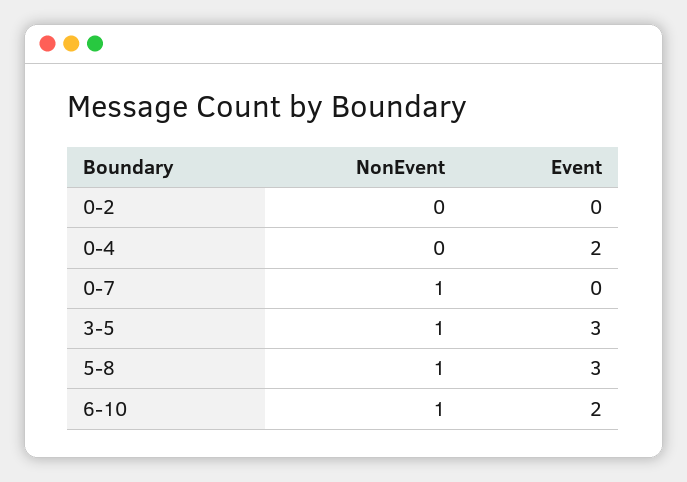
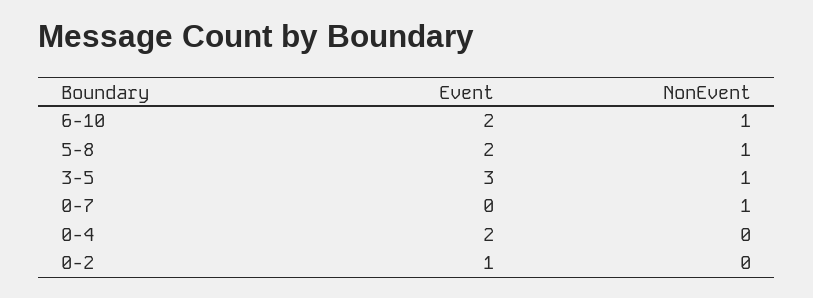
Event, 0-2: 0 -> 1
Event, 5-8: 3 -> 2

